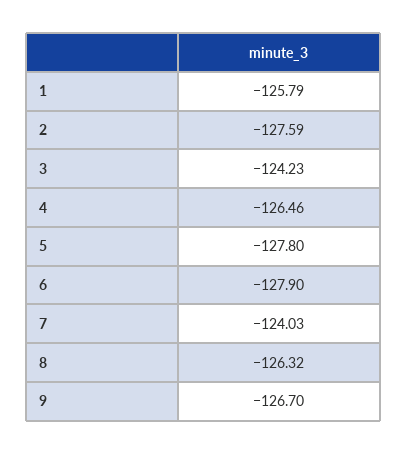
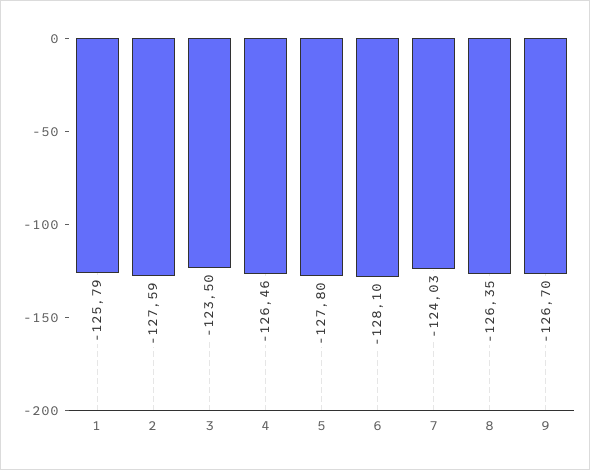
3: -124.23 -> -123.5
6: -127.9 -> -128.1
8: -126.32 -> -126.35

